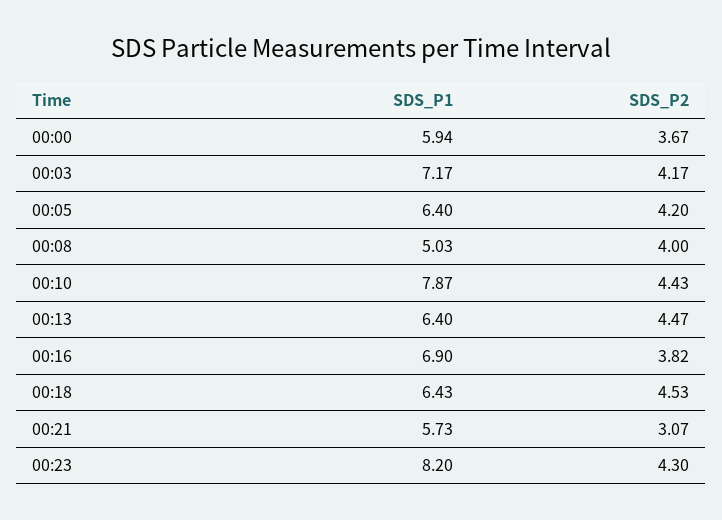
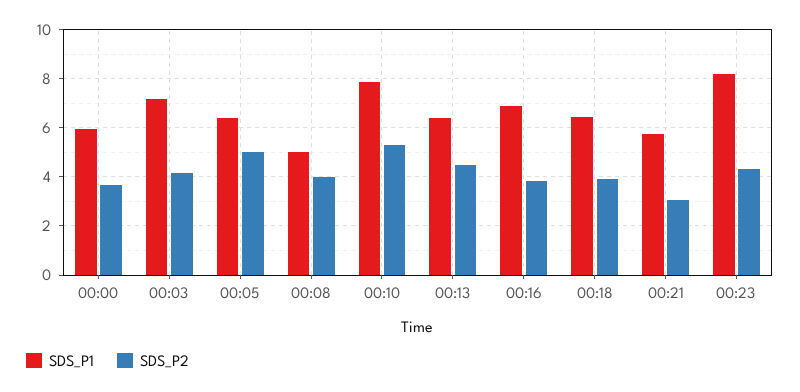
SDS_P2, 00:05: 4.2 -> 5
SDS_P2, 00:10: 4.43 -> 5.25
SDS_P2, 00:18: 4.53 -> 4

